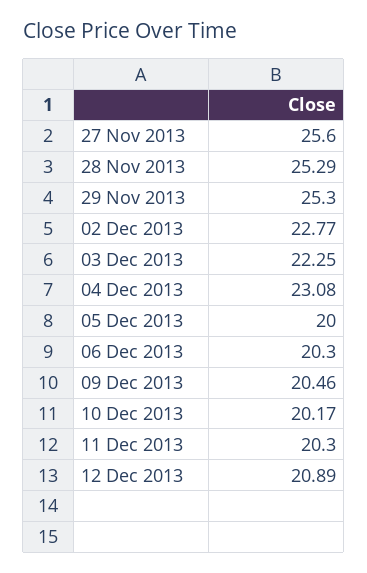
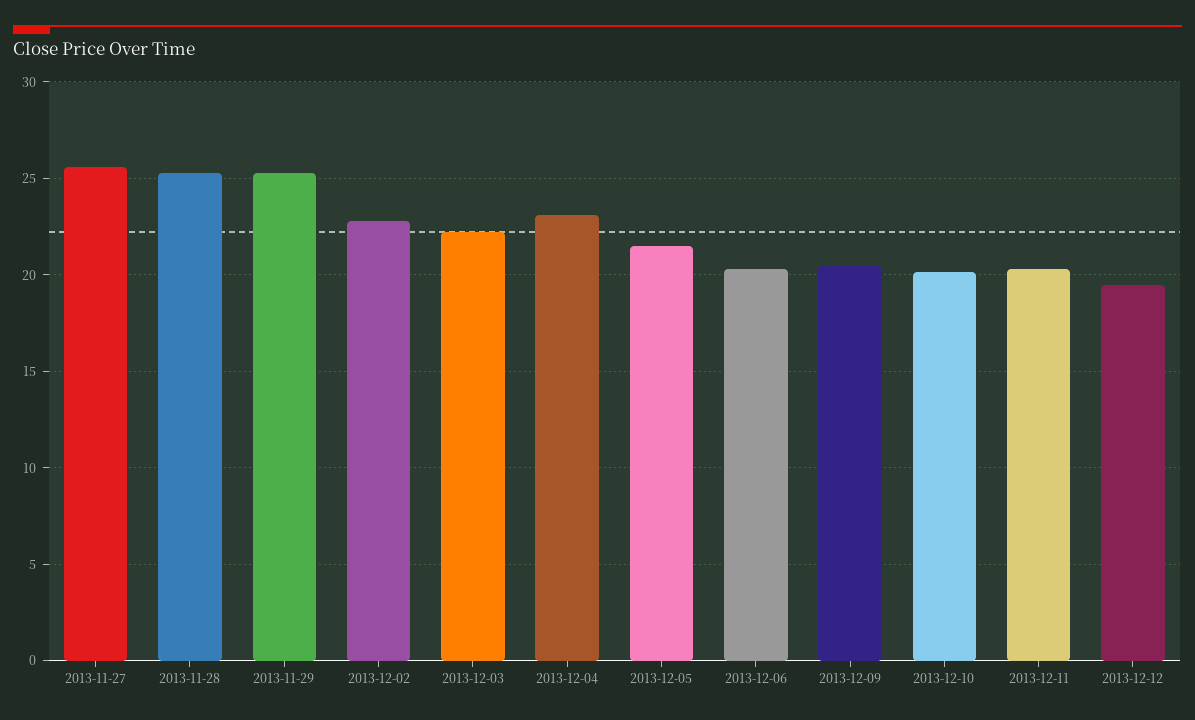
05 Dec 2013: 20 -> 21.5
12 Dec 2013: 20.89 -> 19.5

